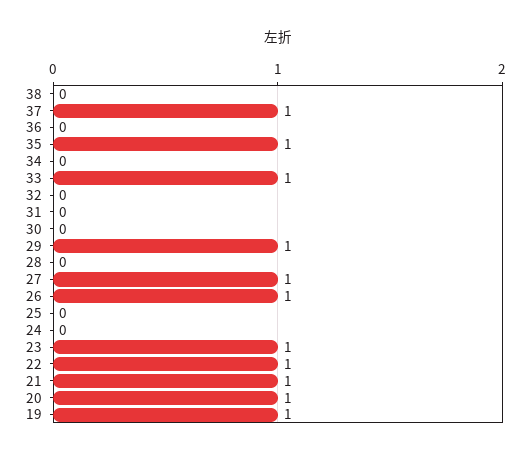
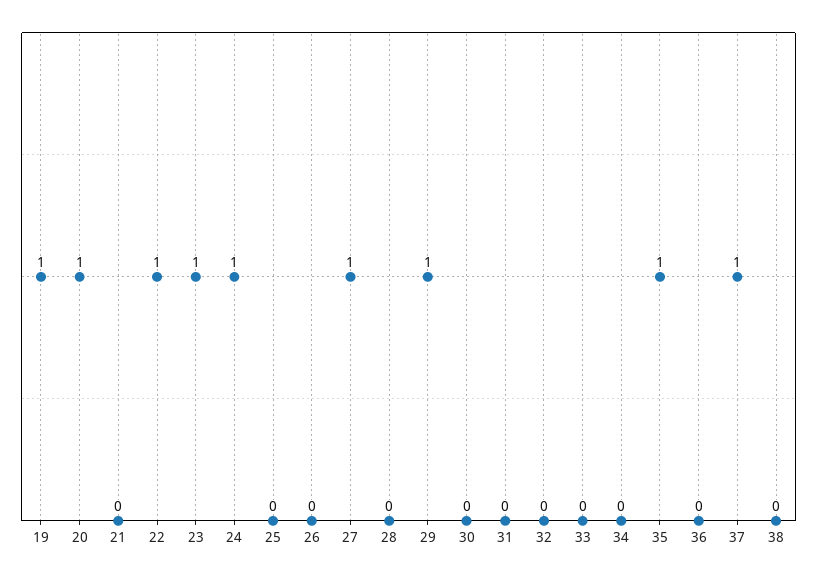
33: 1 -> 0
26: 1 -> 0
24: 0 -> 1
21: 1 -> 0

